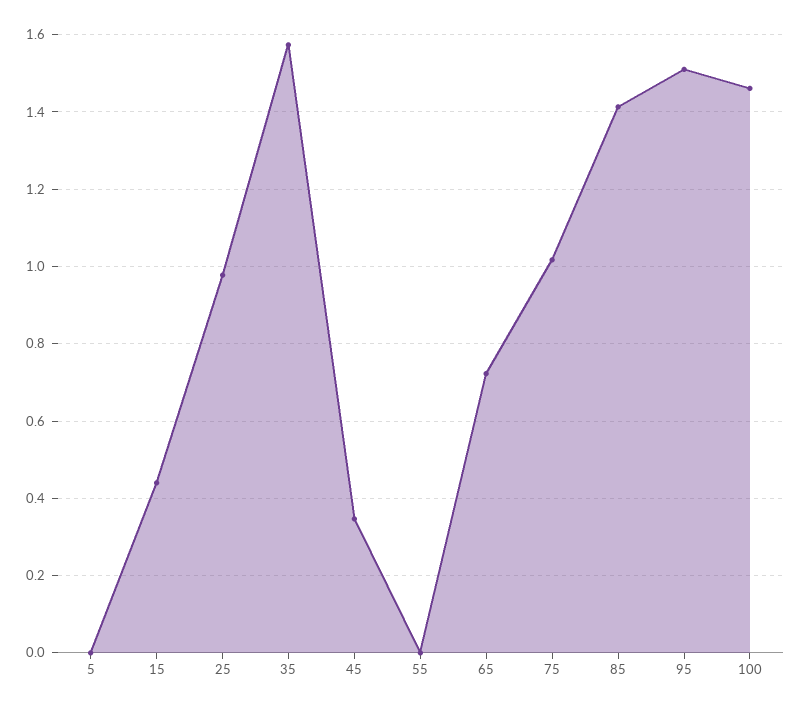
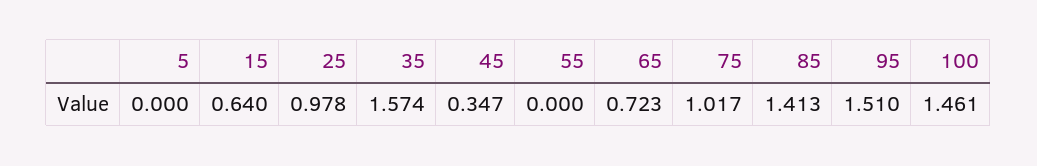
15: 0.44 -> 0.64

